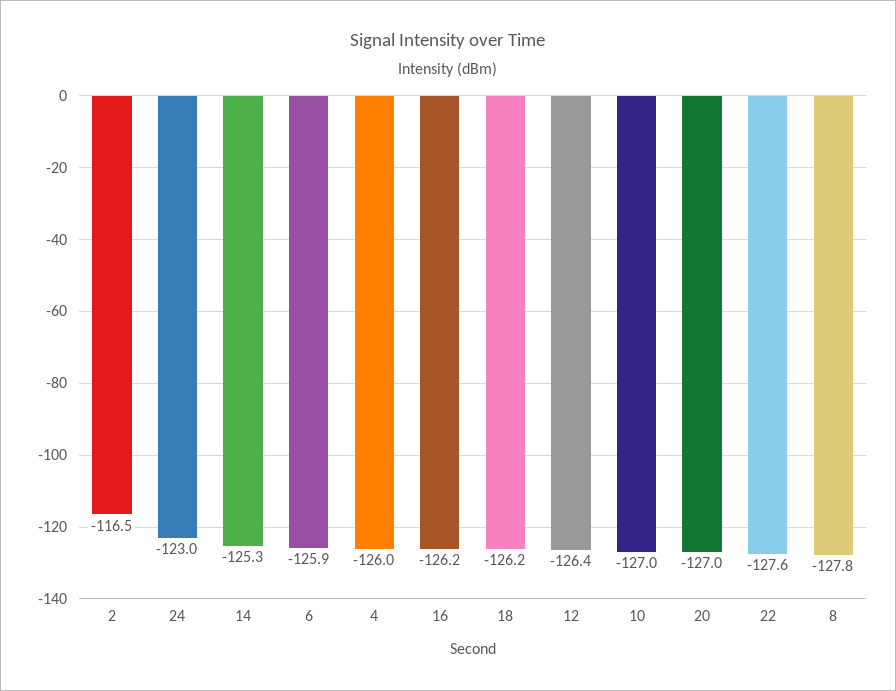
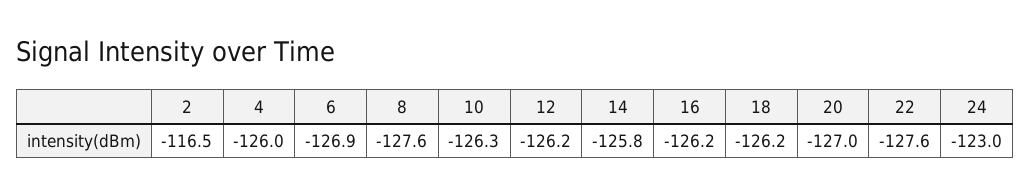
14: -125.3 -> -125.8
6: -125.9 -> -126.9
12: -126.4 -> -126.2
10: -127 -> -126.3
8: -127.8 -> -127.6

